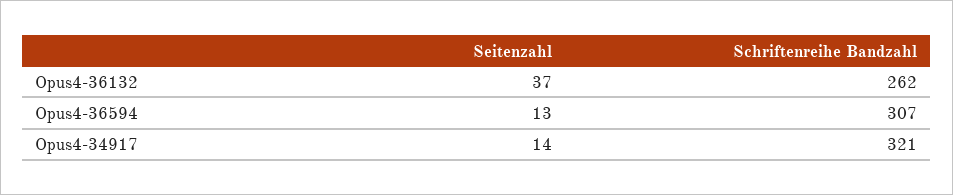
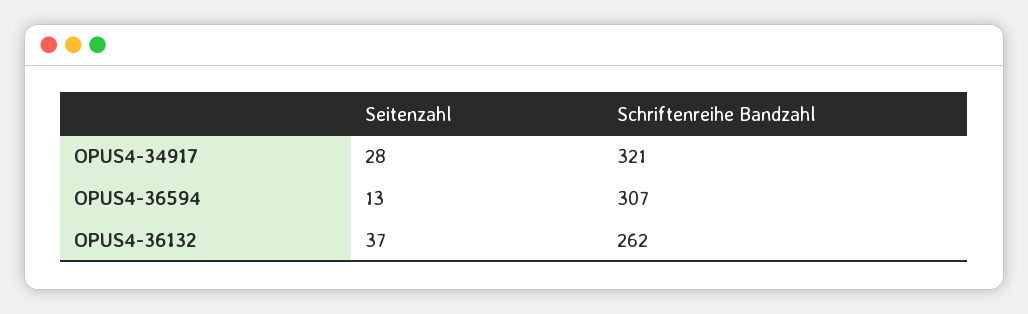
Seitenzahl, Opus4-34917: 14 -> 28

